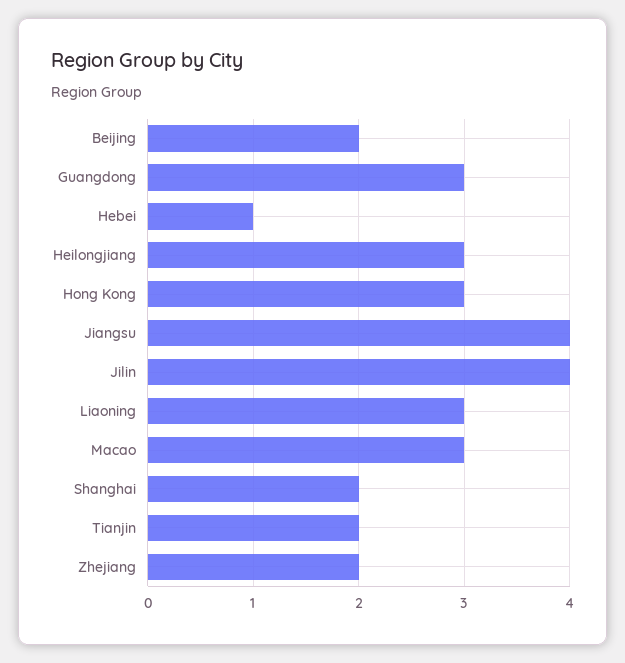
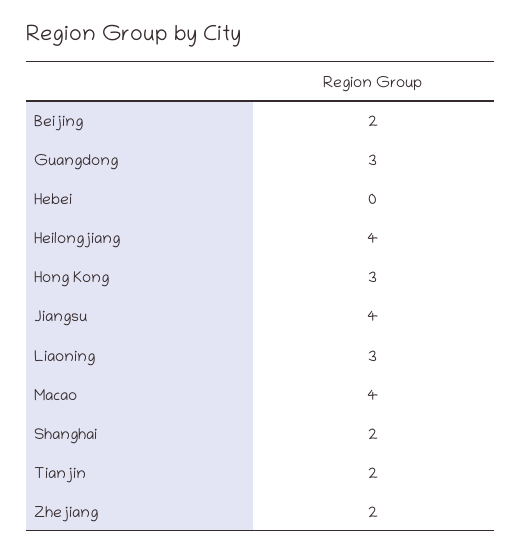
Hebei: 1 -> 0
Heilongjiang: 3 -> 4
Jilin: 4 -> none
Macao: 3 -> 4

